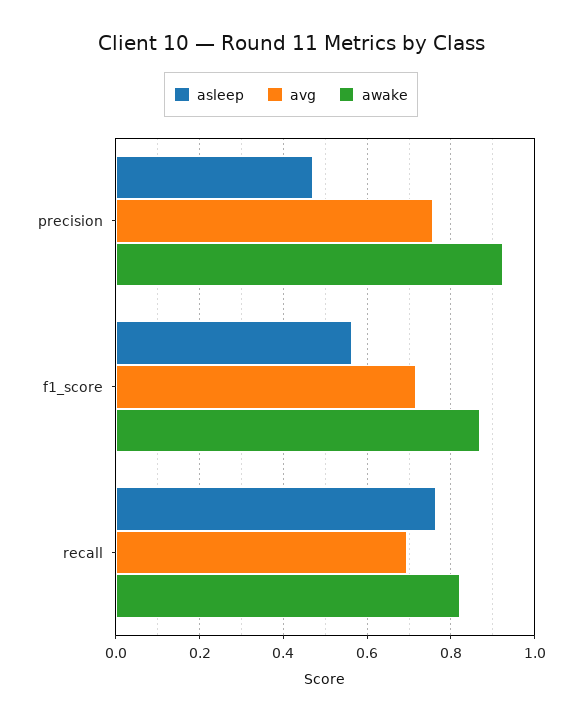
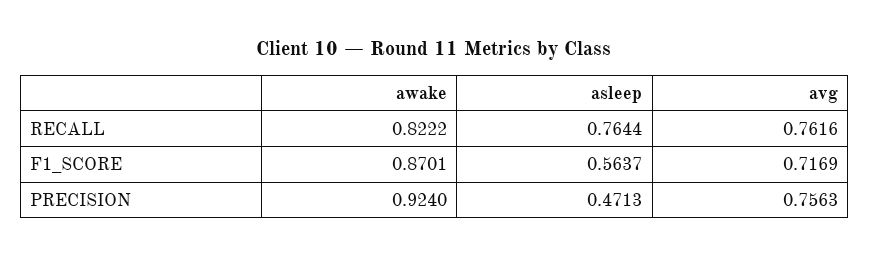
avg, recall: 0.7 -> 0.7616

